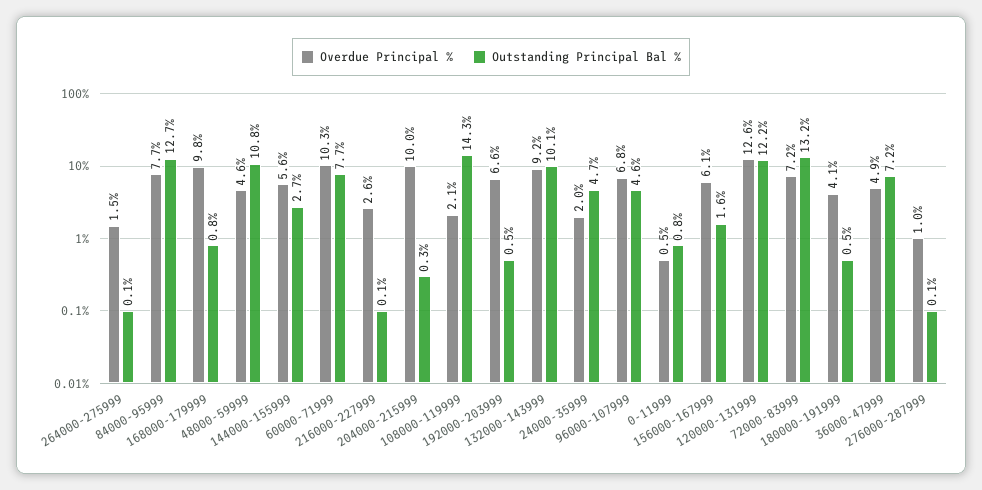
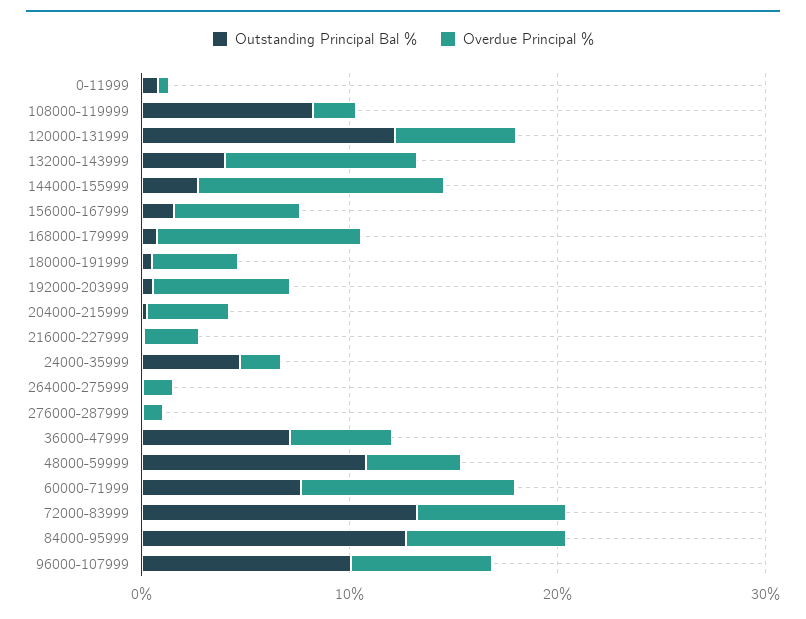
Overdue Principal %, 144000-155999: 5.6 -> 12
Overdue Principal %, 204000-215999: 10 -> 4
Outstanding Principal Bal %, 108000-119999: 14.3 -> 8
Outstanding Principal Bal %, 132000-143999: 10.1 -> 4
Outstanding Principal Bal %, 96000-107999: 4.6 -> 10
Overdue Principal %, 120000-131999: 12.6 -> 6

